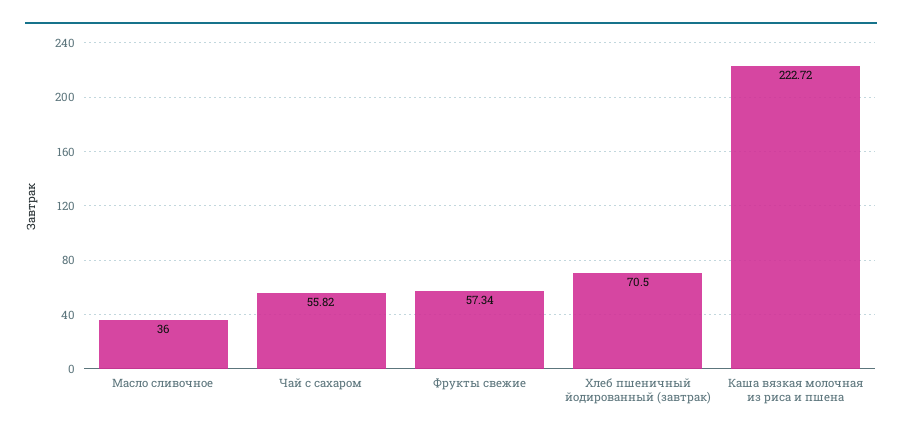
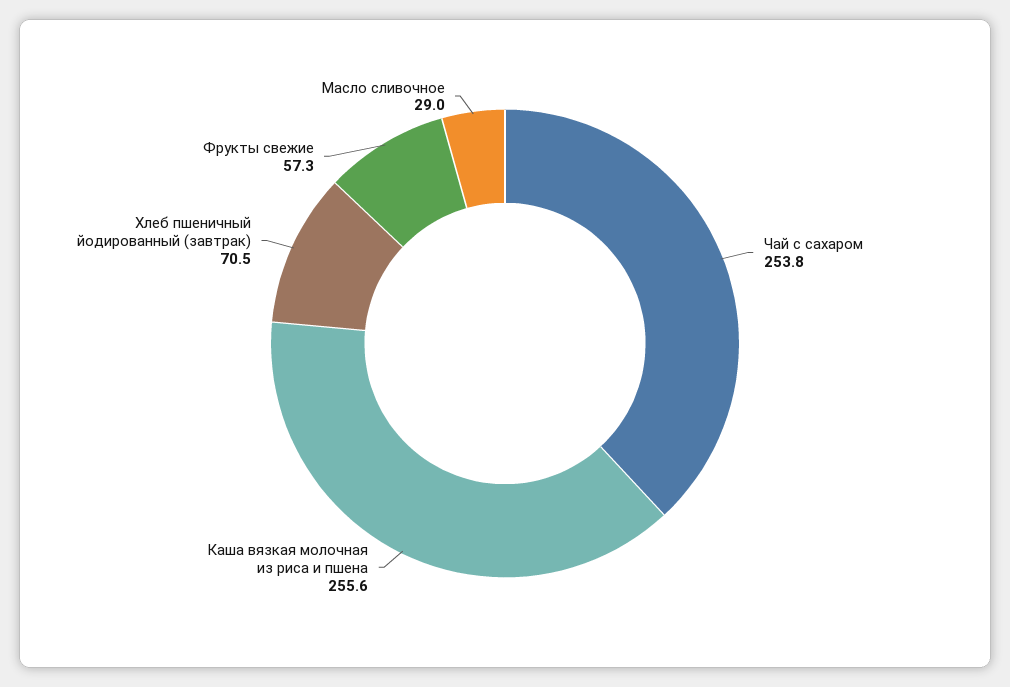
Масло сливочное: 36 -> 29
Чай с сахаром: 55.82 -> 253.8
Каша вязкая молочная из риса и пшена: 222.72 -> 255.6

